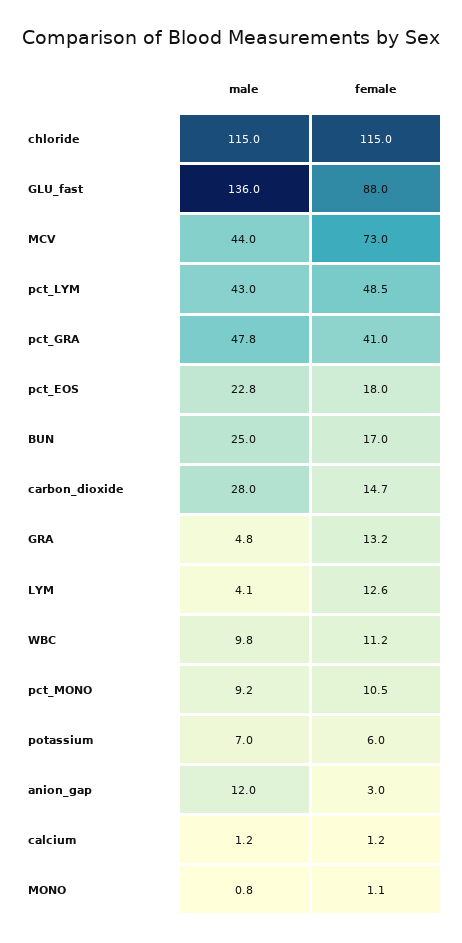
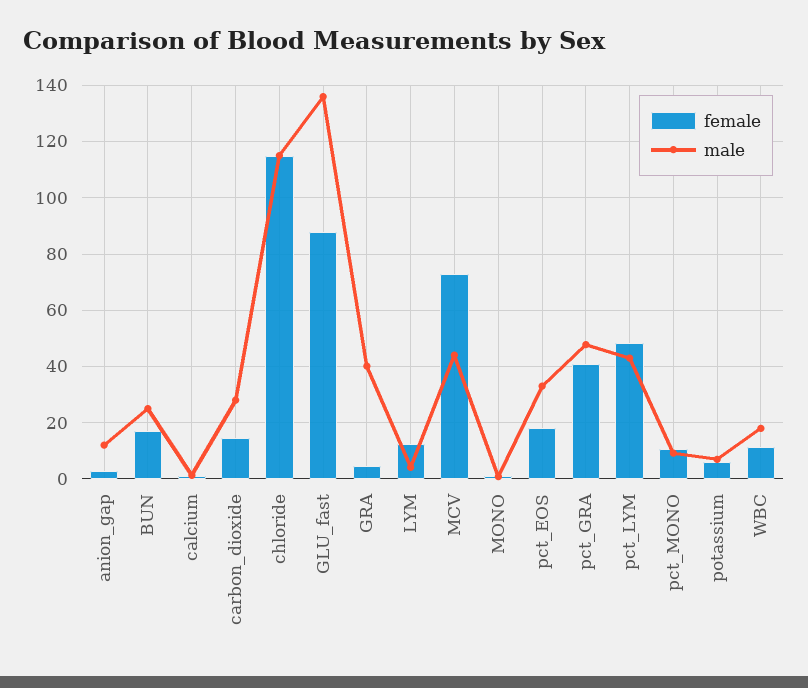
male, pct_EOS: 22.8 -> 32.5
male, GRA: 4.8 -> 40
female, GRA: 13.2 -> 5
male, WBC: 9.8 -> 17.5

